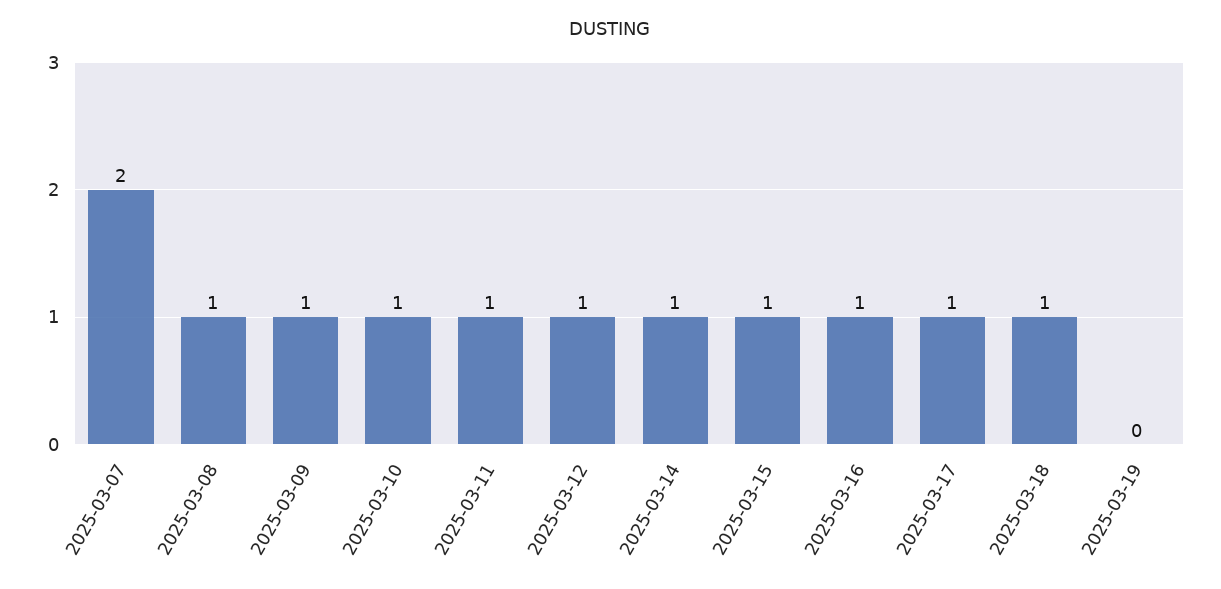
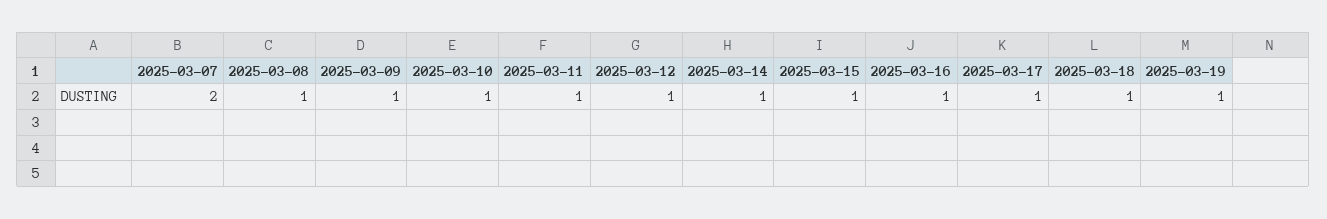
2025-03-19: 0 -> 1

